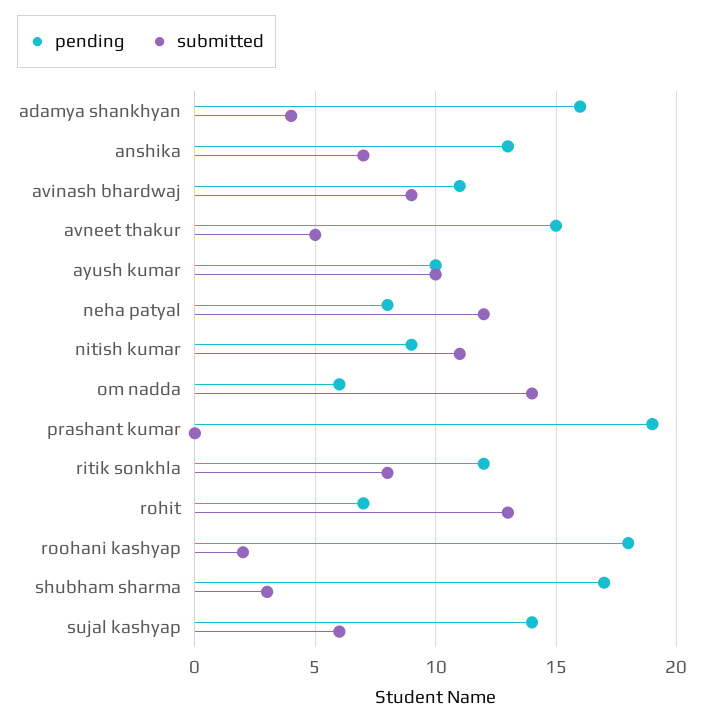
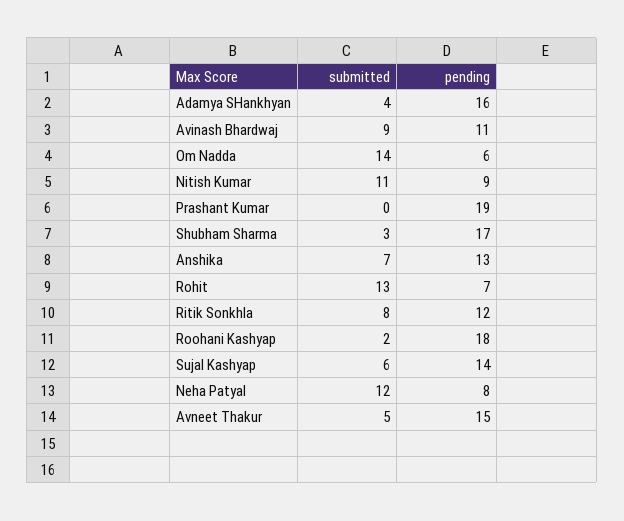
pending, ayush kumar: 10 -> none
submitted, ayush kumar: 10 -> none

